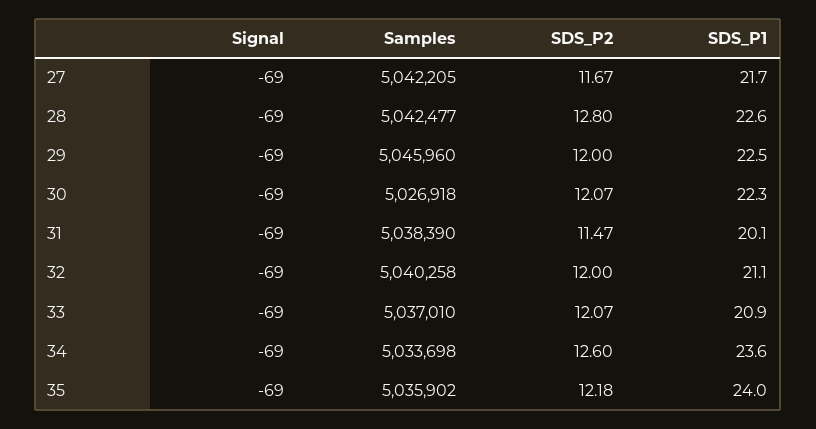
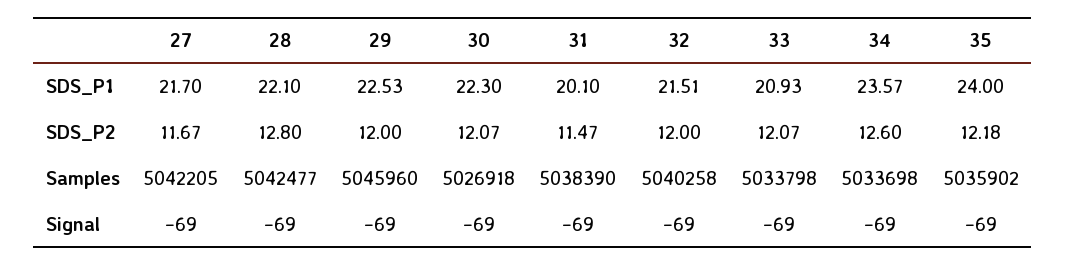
SDS_P1, 28: 22.6 -> 22.1
SDS_P1, 32: 21.1 -> 21.51
Samples, 33: 5037010 -> 5033798

